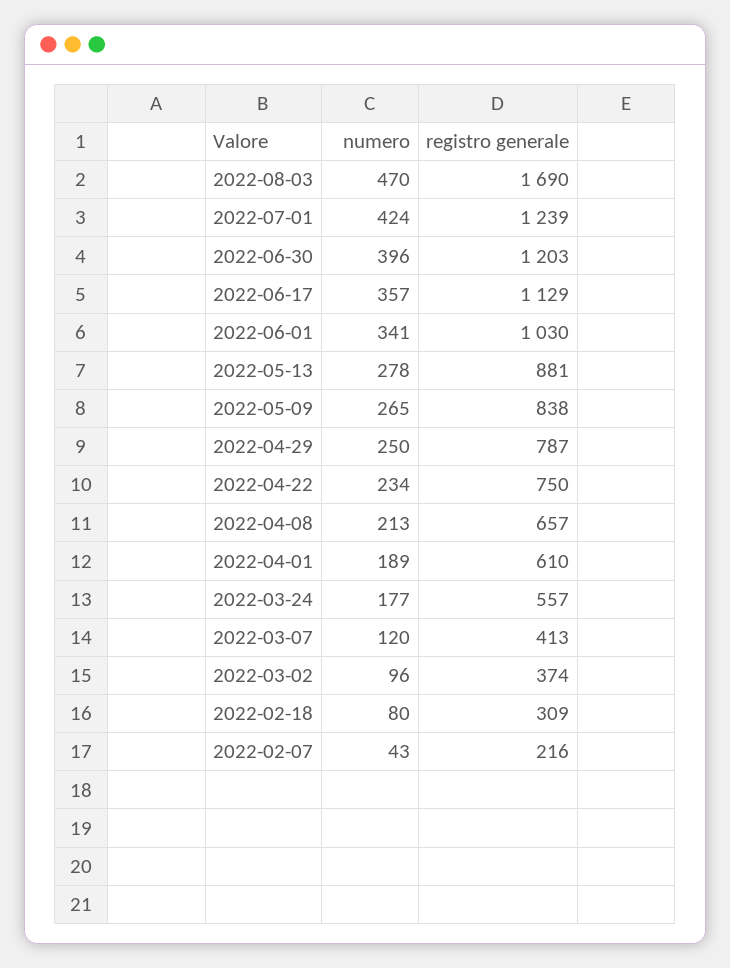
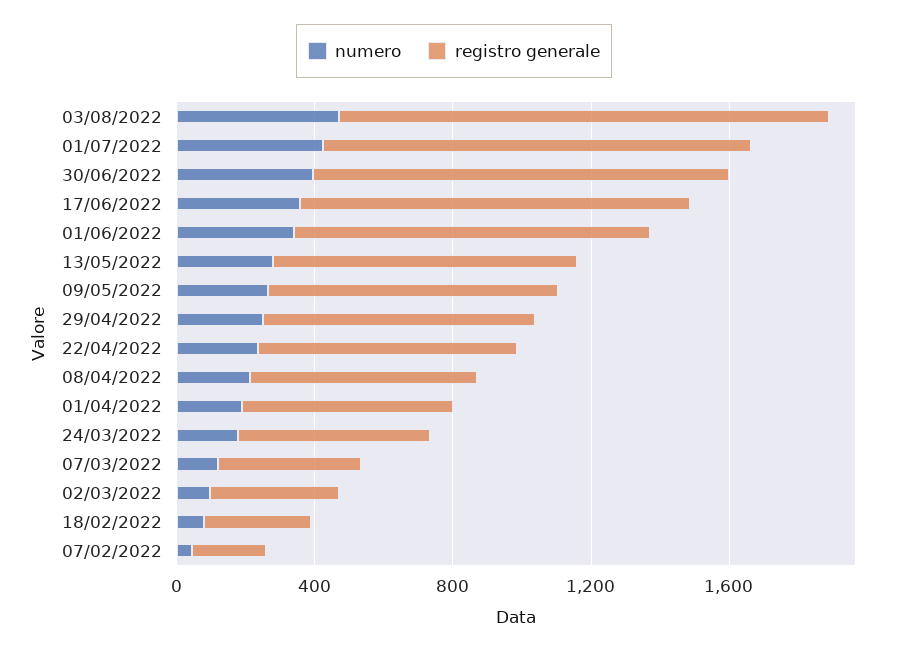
registro generale, 2022-08-03: 1690 -> 1400

